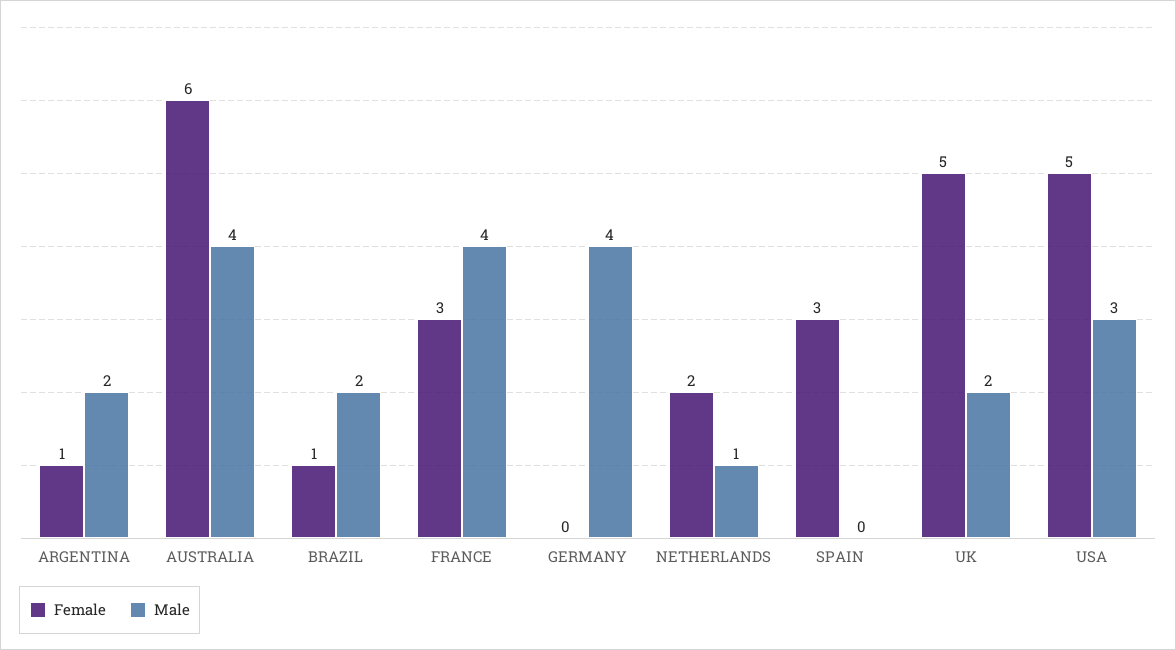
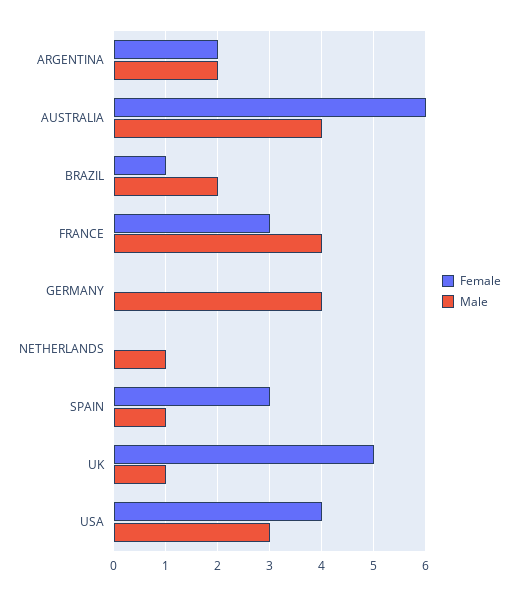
Female, ARGENTINA: 1 -> 2
Female, NETHERLANDS: 2 -> 0
Male, SPAIN: 0 -> 1
Male, UK: 2 -> 1
Female, USA: 5 -> 4

